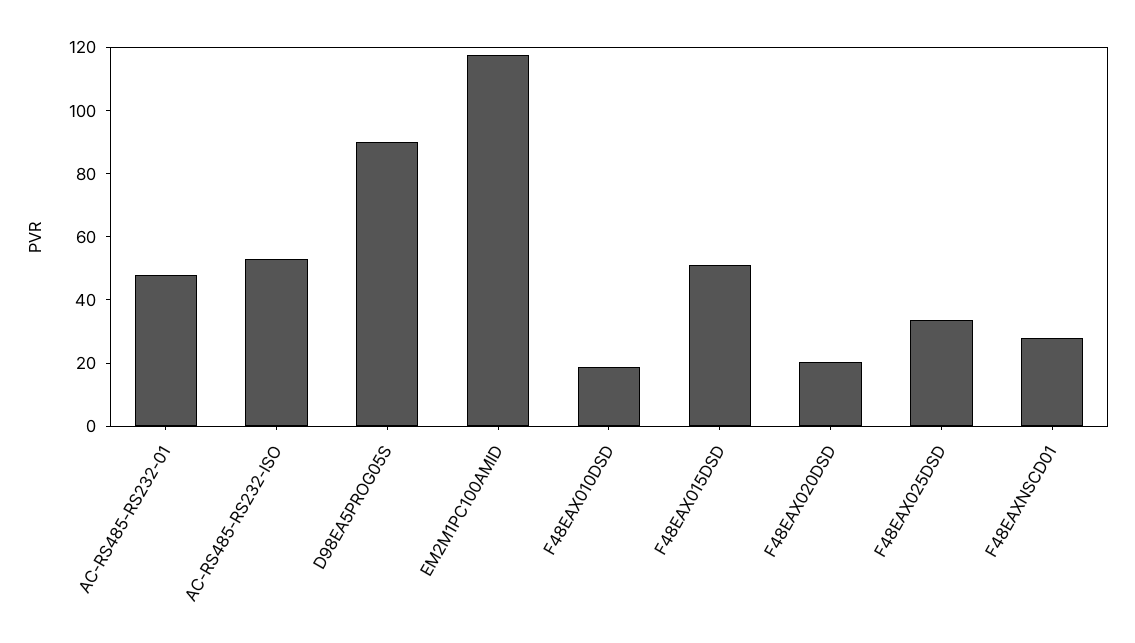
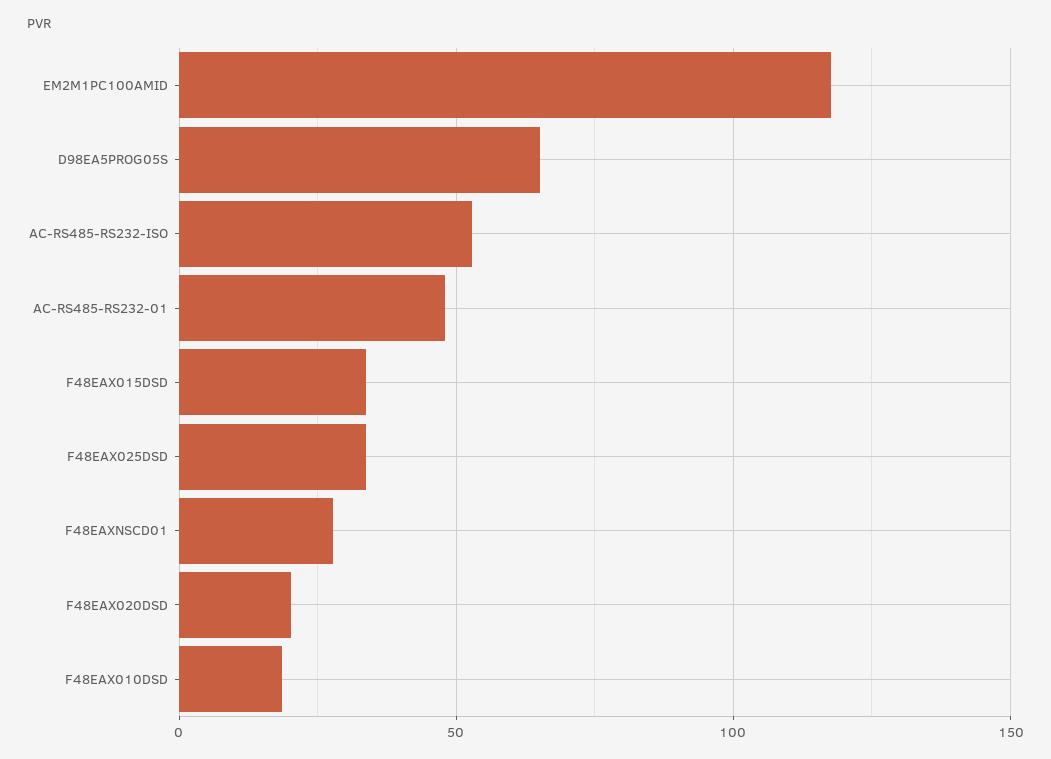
D98EA5PROG05S: 90 -> 65
F48EAX015DSD: 50 -> 35

